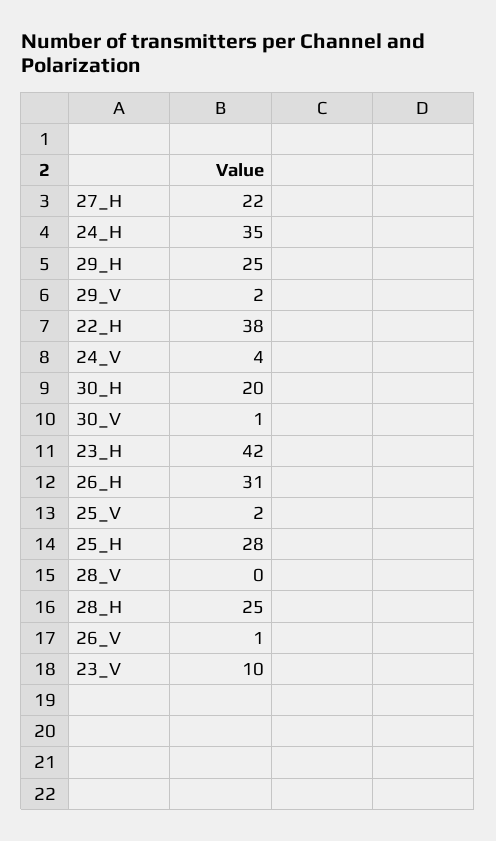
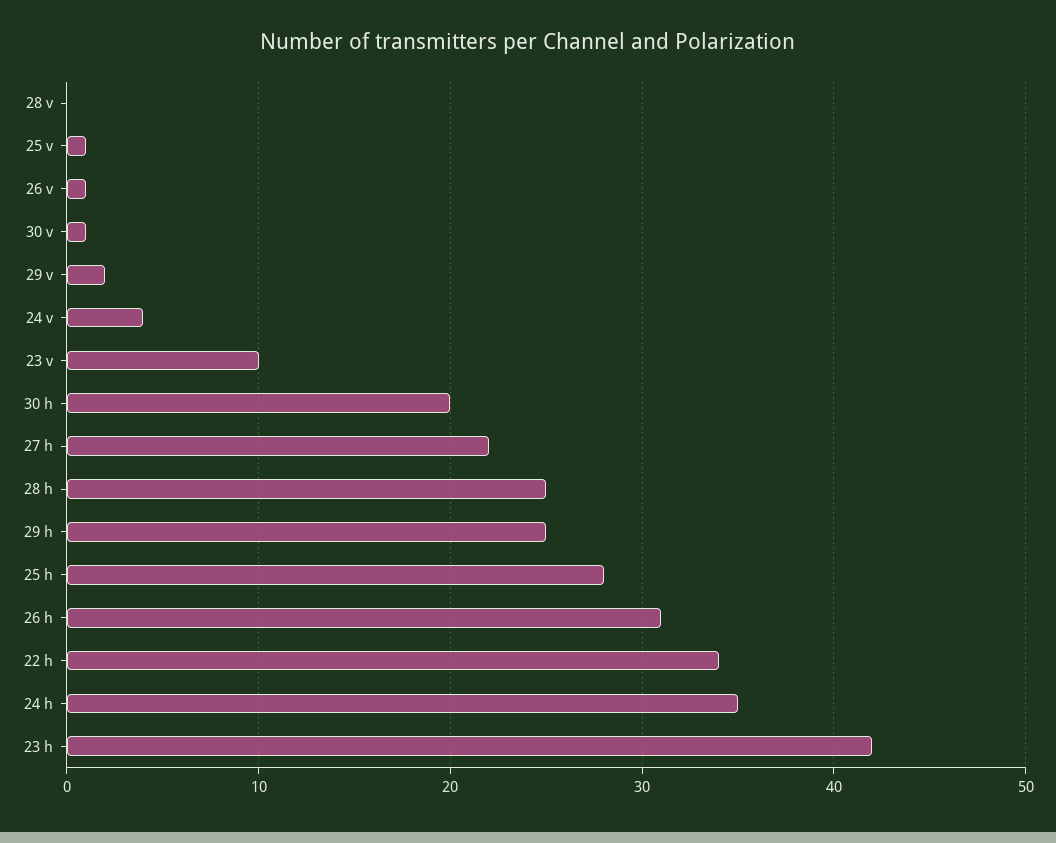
22_H: 38 -> 34
25_V: 2 -> 1

